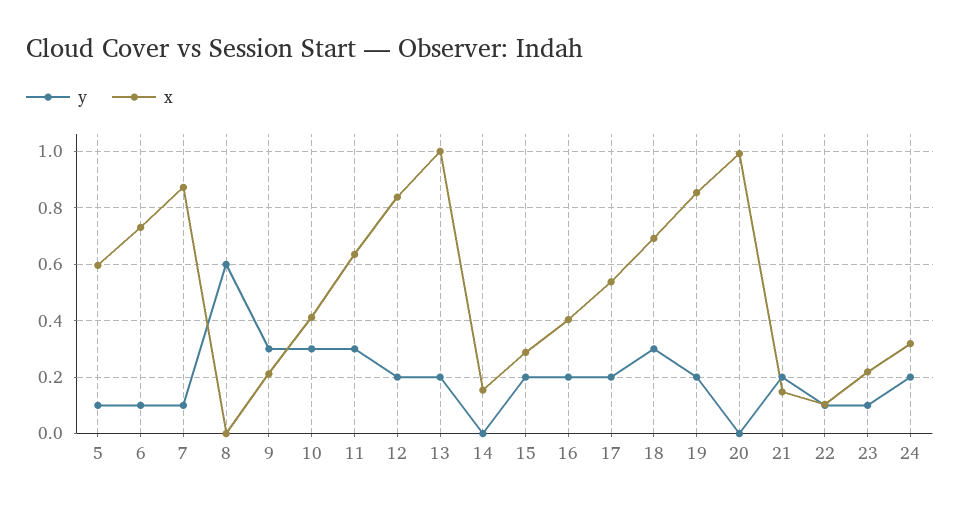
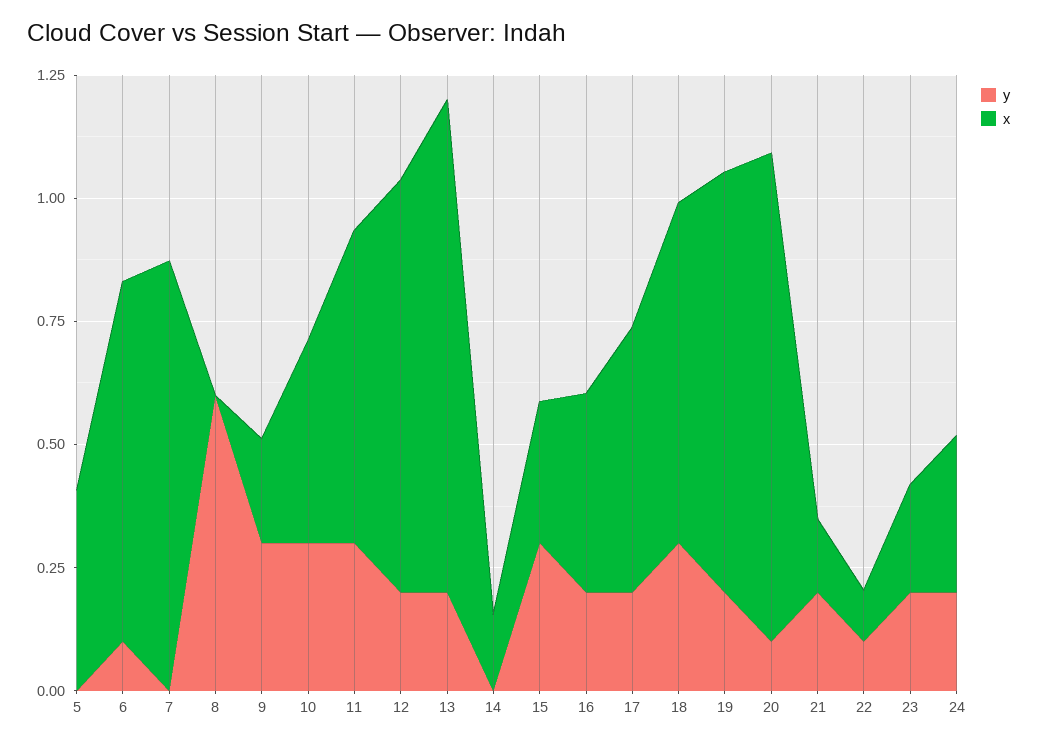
y, 5: 0.1 -> 0
x, 5: 0.6 -> 0.4
y, 7: 0.1 -> 0
y, 15: 0.2 -> 0.3
y, 20: 0 -> 0.1
y, 23: 0.1 -> 0.2

